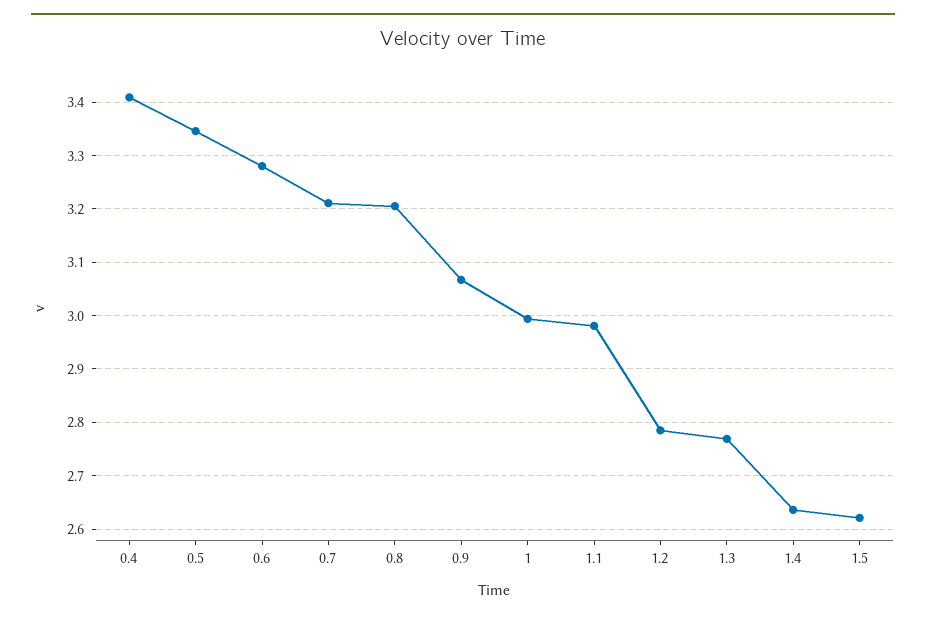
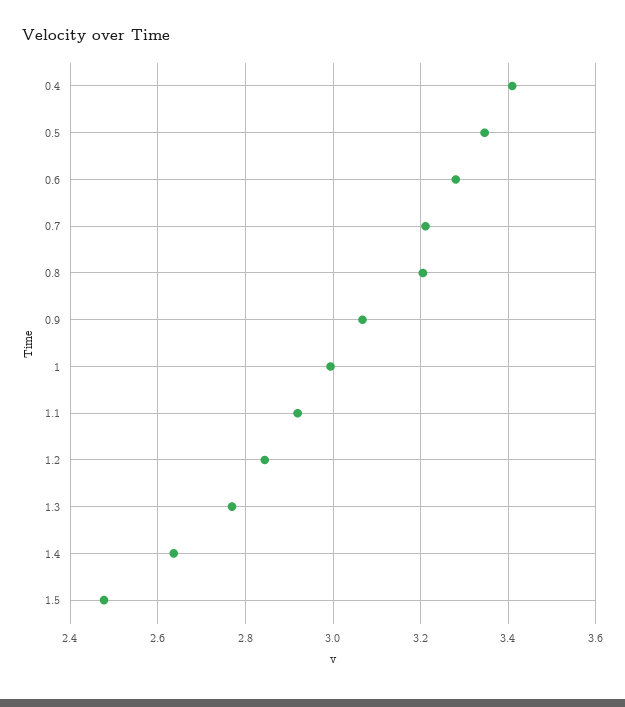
1.1: 2.98 -> 2.92
1.2: 2.78 -> 2.84
1.5: 2.62 -> 2.48

